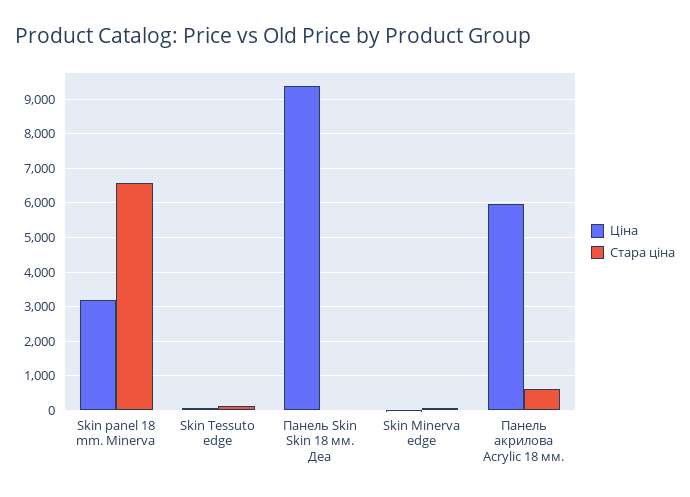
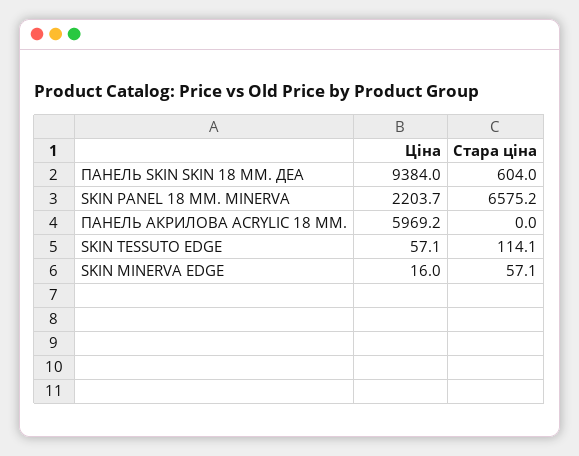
Ціна, Skin panel 18 mm. Minerva: 3200 -> 2203.7
Стара ціна, Панель Skin Skin 18 мм. Деа: 0 -> 604
Стара ціна, Панель акрилова Acrylic 18 мм.: 600 -> 0

